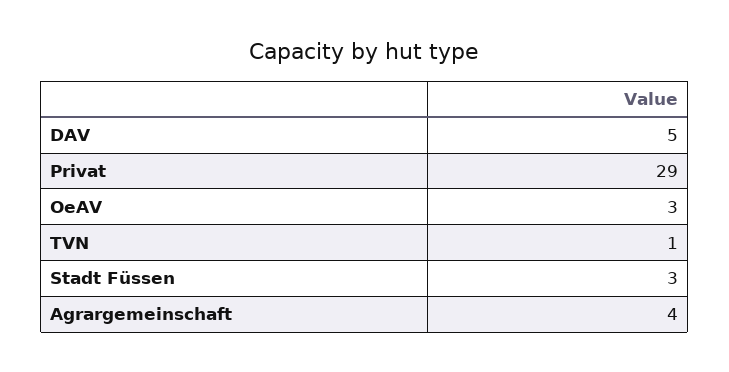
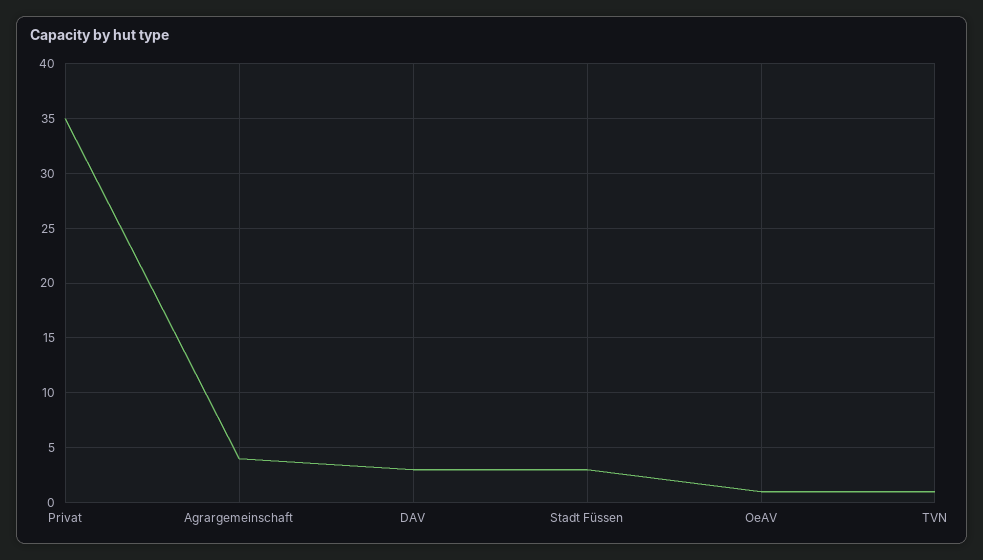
DAV: 5 -> 3
Privat: 29 -> 35
OeAV: 3 -> 1

